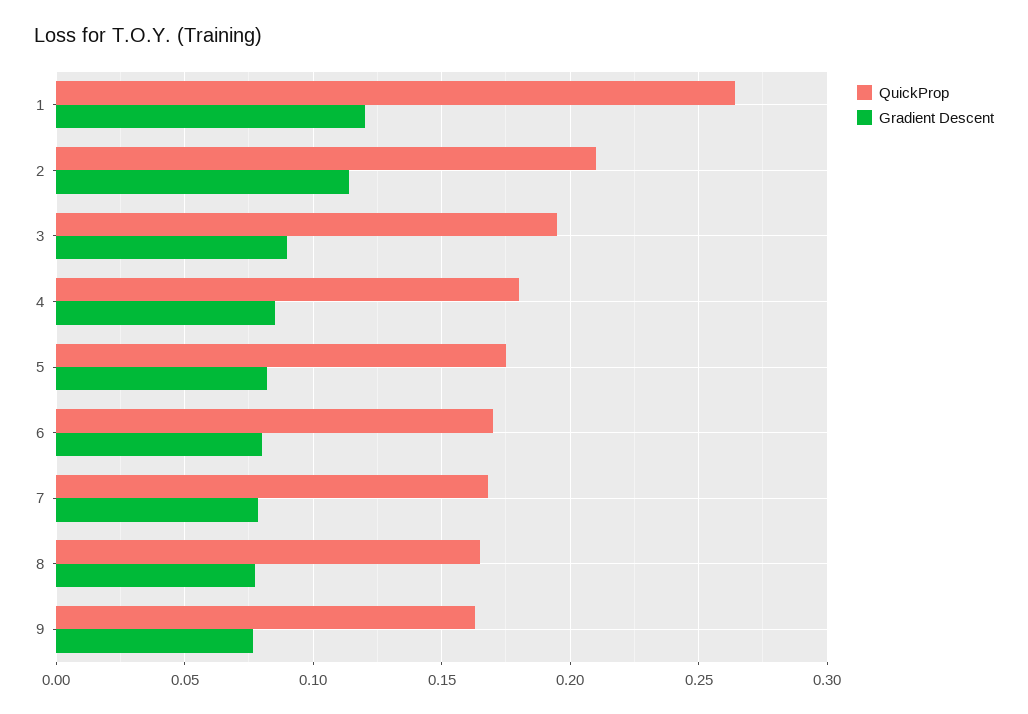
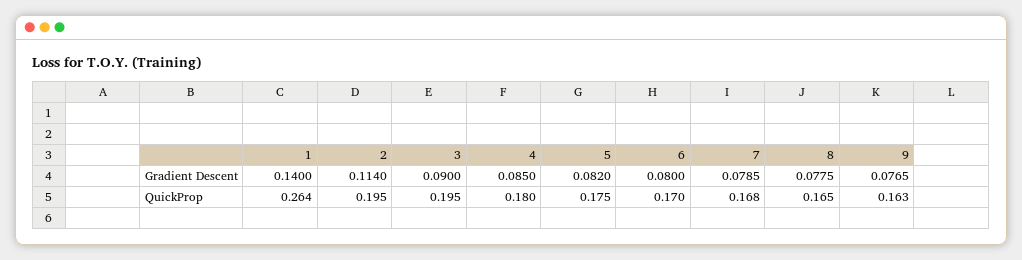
Gradient Descent, 1: 0.12 -> 0.14
QuickProp, 2: 0.21 -> 0.195

